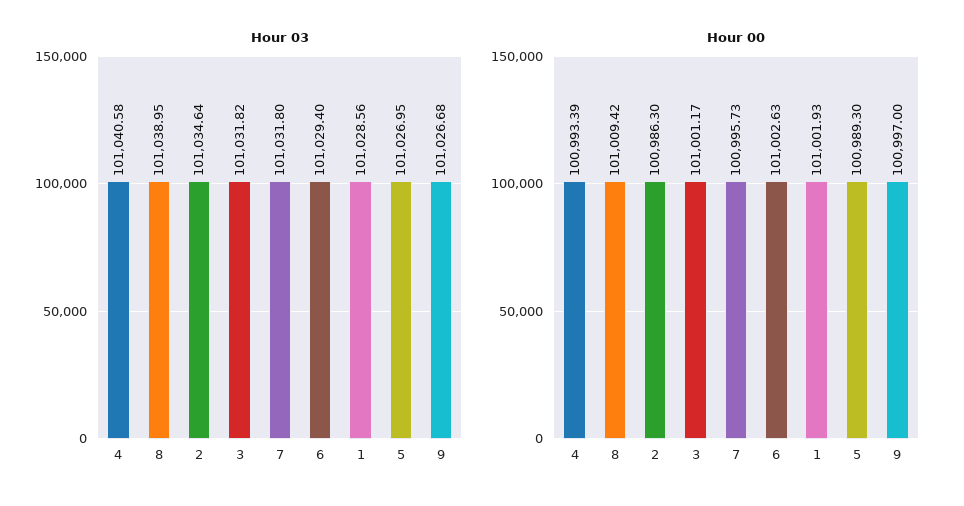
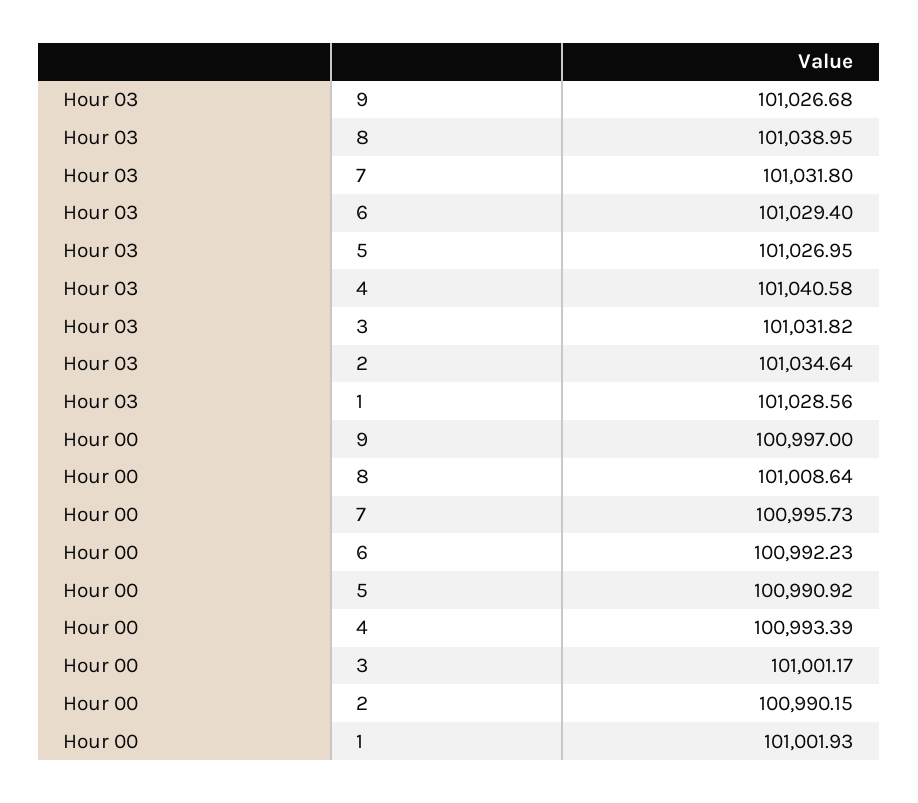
Hour 00, 8: 101009.42 -> 101008.64
Hour 00, 2: 100986.3 -> 100990.15
Hour 00, 6: 101002.63 -> 100992.23
Hour 00, 5: 100989.3 -> 100990.92

